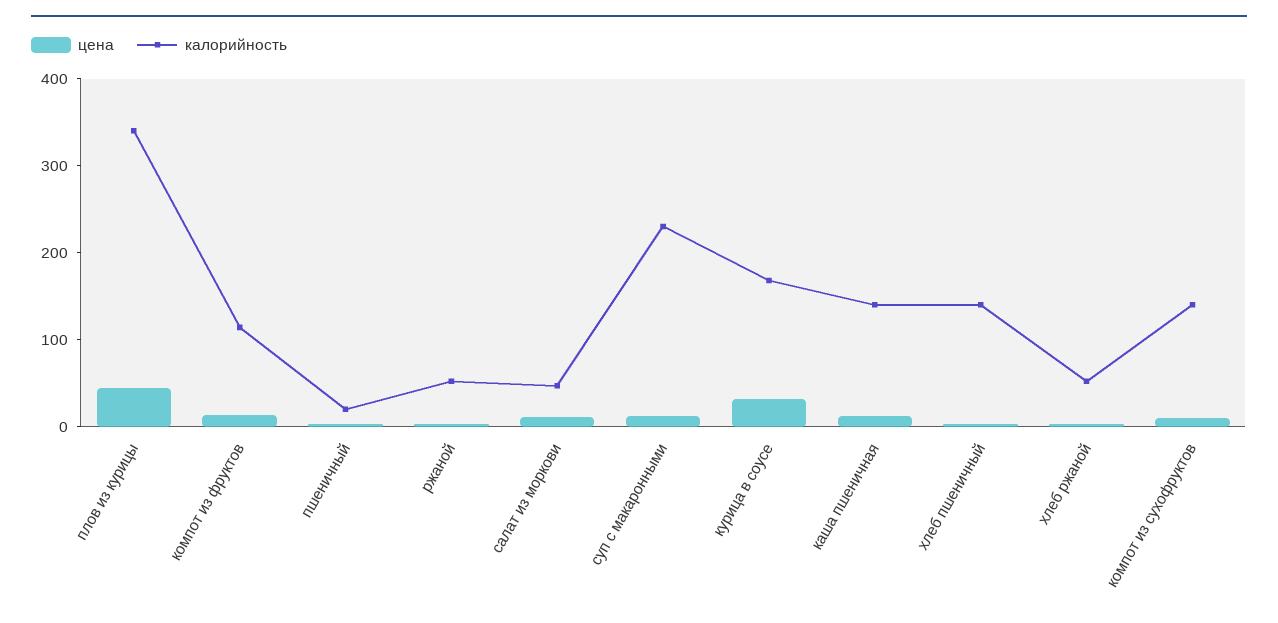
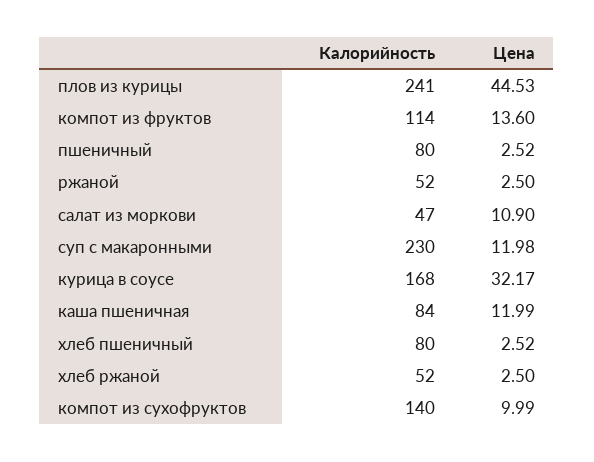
калорийность, плов из курицы: 340 -> 241
калорийность, пшеничный: 20 -> 80
калорийность, каша пшеничная: 140 -> 84
калорийность, хлеб пшеничный: 140 -> 80

